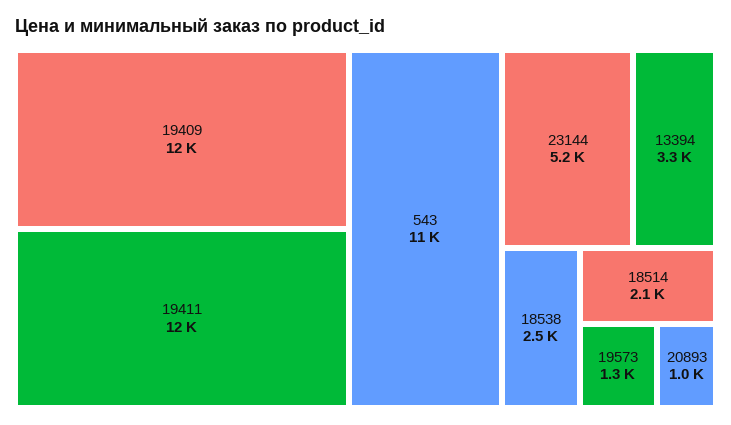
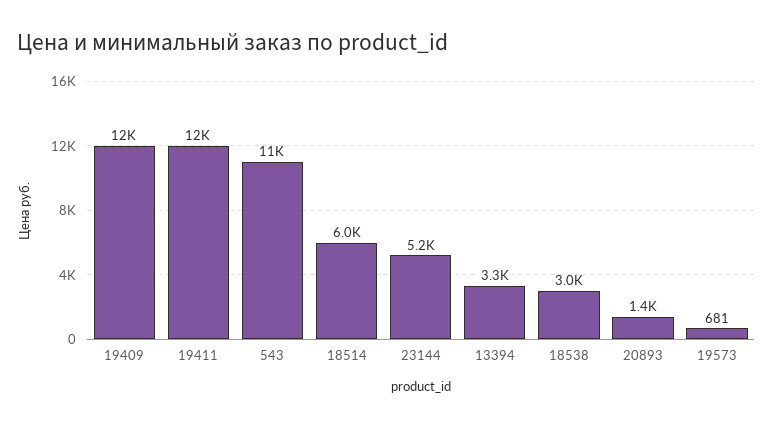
18538: 2500 -> 3000
18514: 2100 -> 6000
19573: 1300 -> 681
20893: 1000 -> 1400

